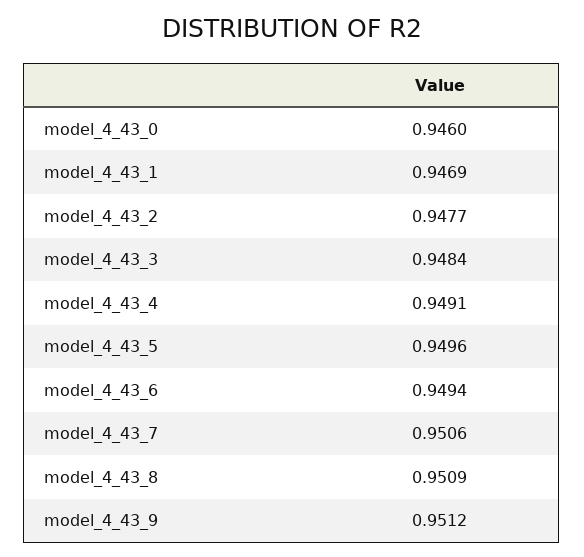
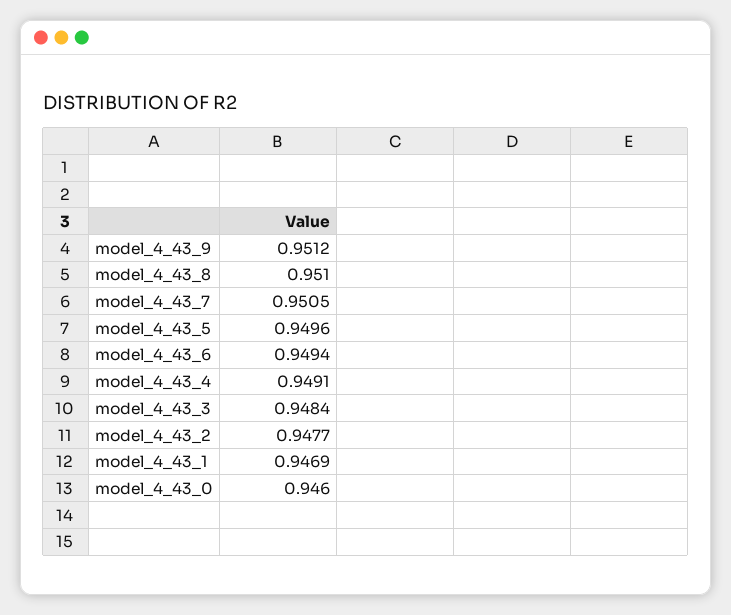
model_4_43_7: 0.9506 -> 0.9505
model_4_43_8: 0.9509 -> 0.951

